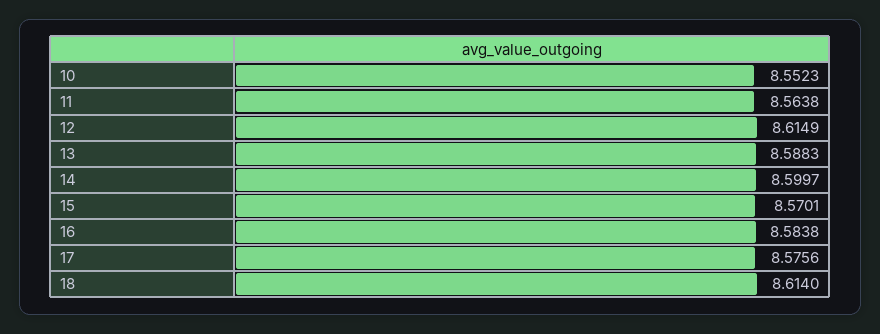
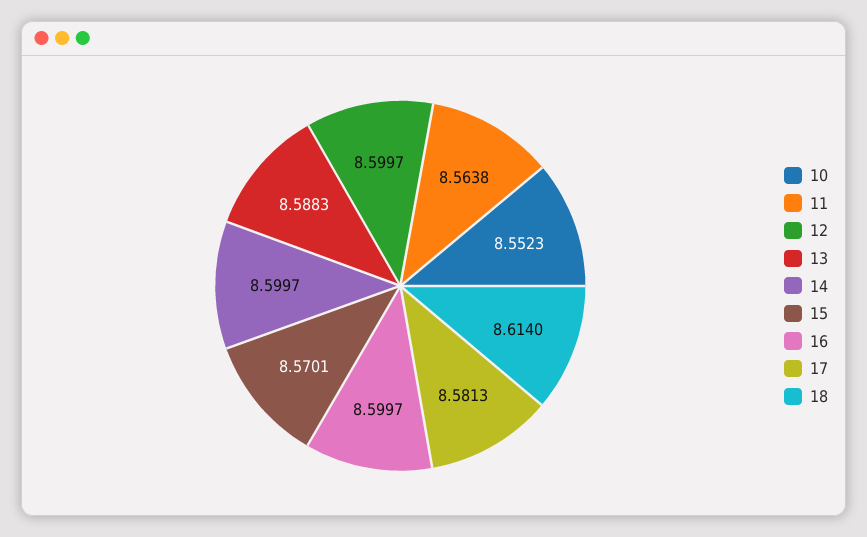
12: 8.6149 -> 8.5997
16: 8.5838 -> 8.5997
17: 8.5756 -> 8.5813

